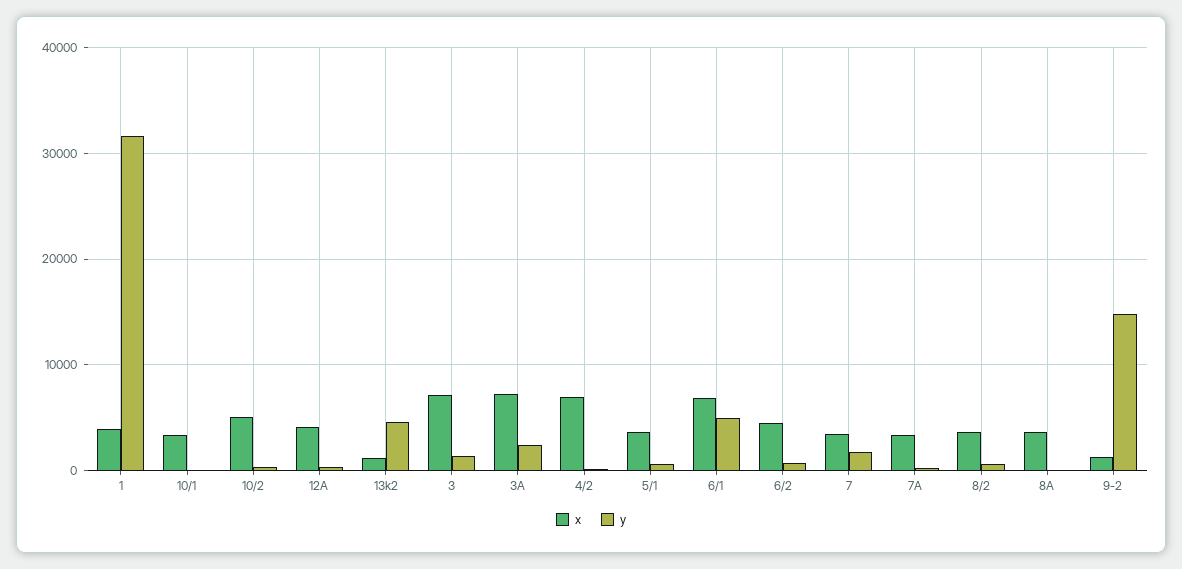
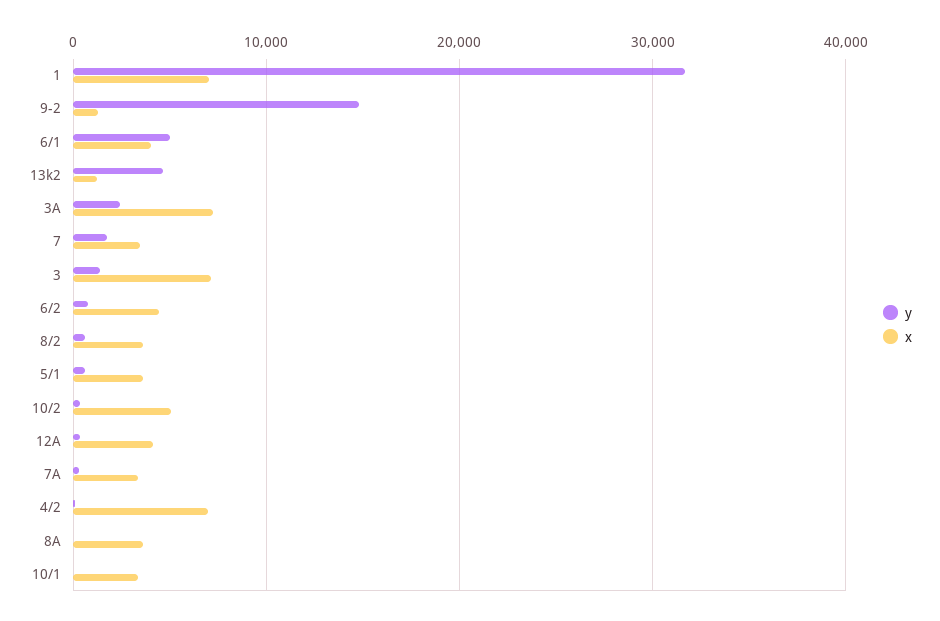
x, 1: 4000 -> 7000
x, 6/1: 7000 -> 4000

